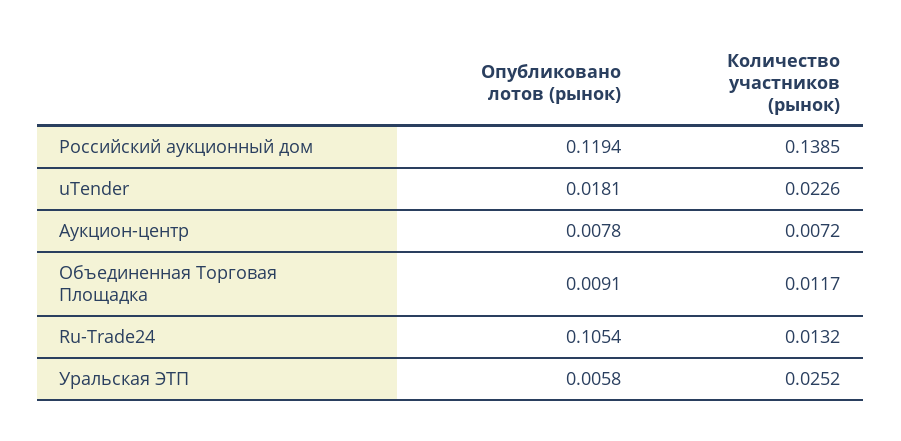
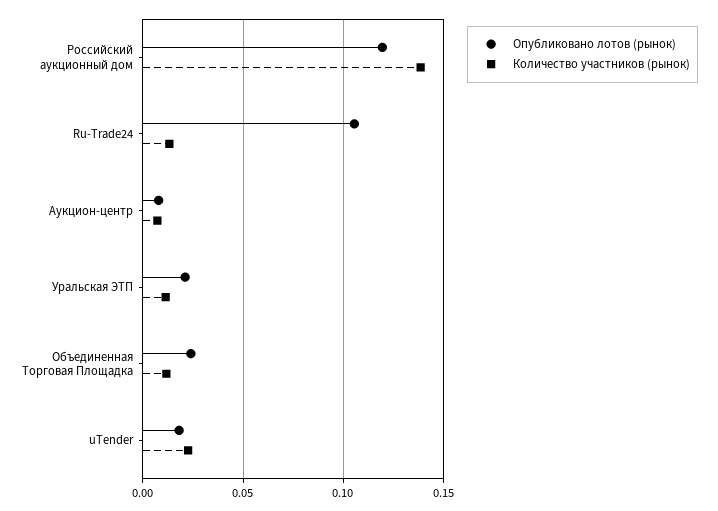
Опубликовано лотов (рынок), Объединенная Торговая Площадка: 0.0091 -> 0.025
Опубликовано лотов (рынок), Уральская ЭТП: 0.0058 -> 0.02
Количество участников (рынок), Уральская ЭТП: 0.0252 -> 0.01

